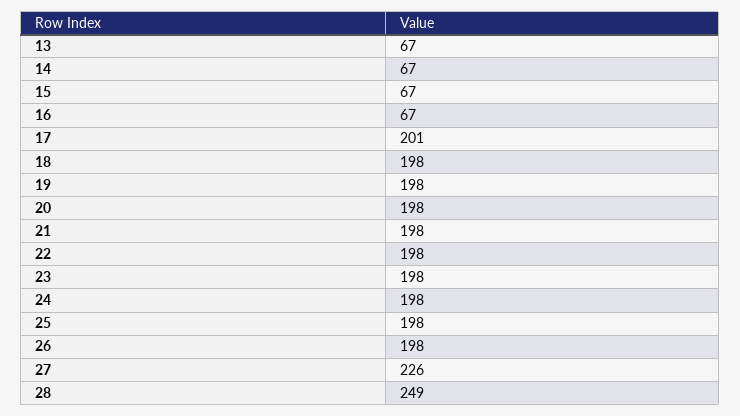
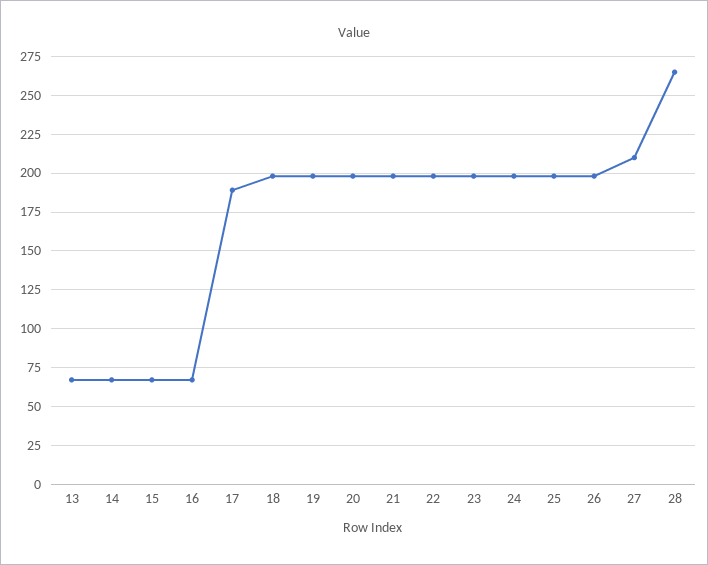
17: 201 -> 190
27: 226 -> 210
28: 249 -> 265

